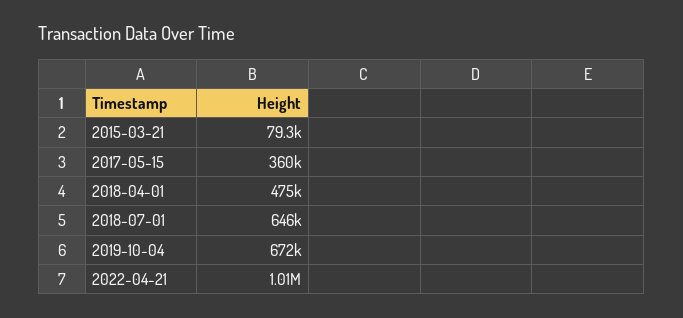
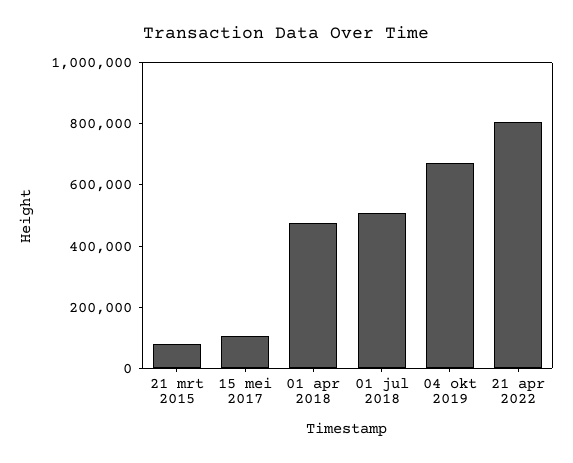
2017-05-15: 360000 -> 100000
2018-07-01: 646000 -> 500000
2022-04-21: 1010000 -> 800000

